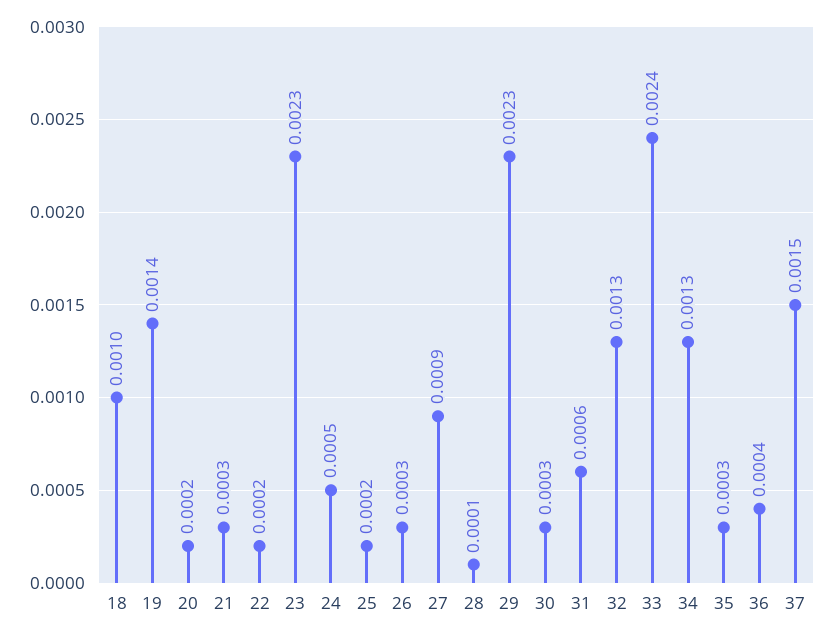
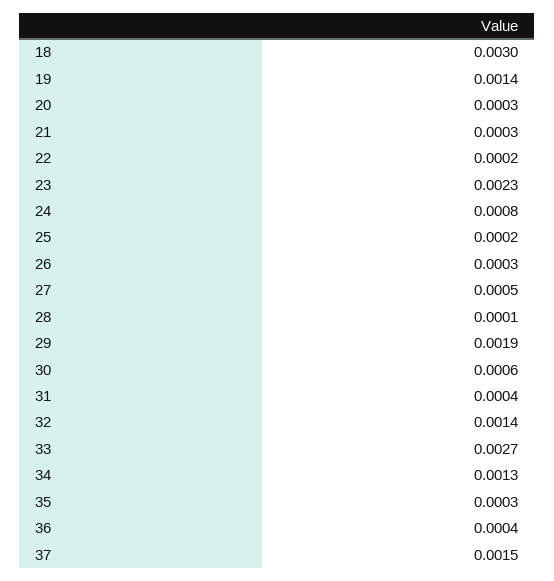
18: 0.001 -> 0.003
20: 0.0002 -> 0.0003
24: 0.0005 -> 0.0008
27: 0.0009 -> 0.0005
29: 0.0023 -> 0.0019
30: 0.0003 -> 0.0006
31: 0.0006 -> 0.0004
32: 0.0013 -> 0.0014
33: 0.0024 -> 0.0027

